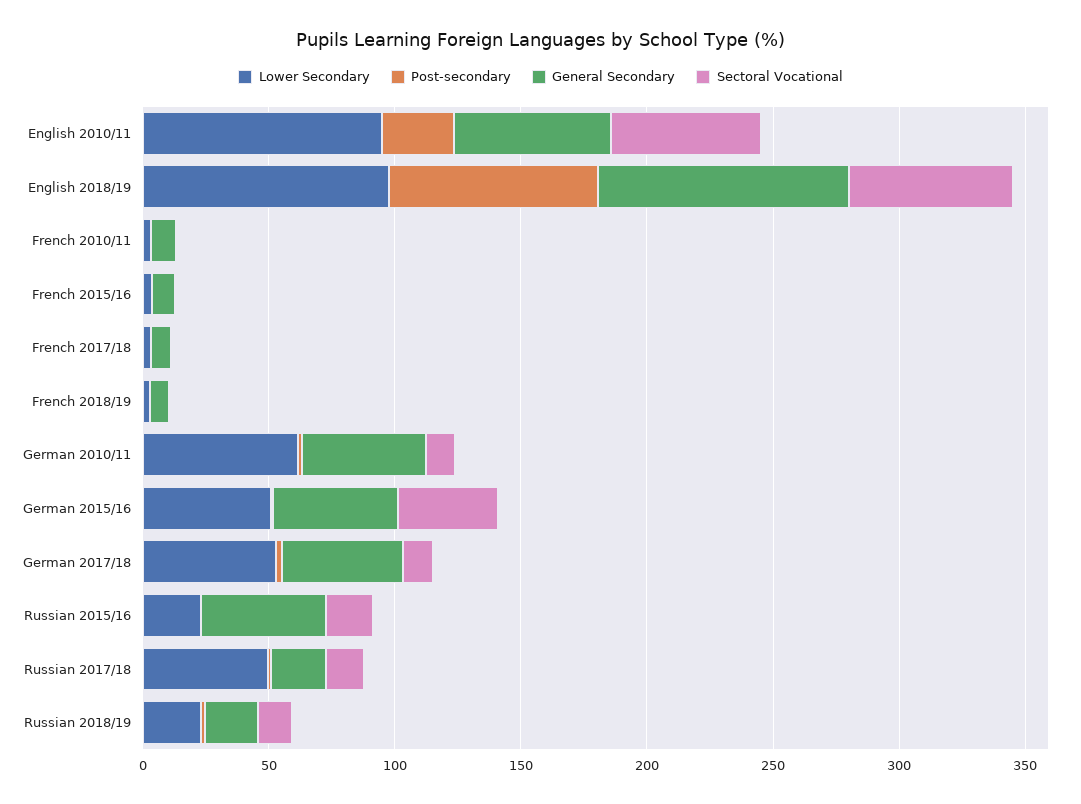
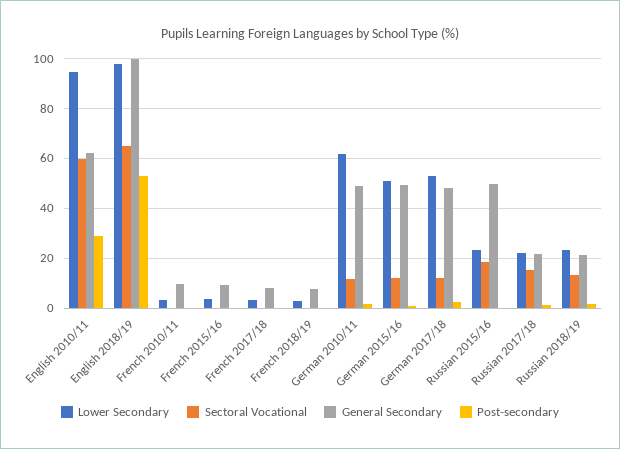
Post-secondary, English 2018/19: 80 -> 52.5
Sectoral Vocational, German 2015/16: 40 -> 12.5
Lower Secondary, Russian 2017/18: 50 -> 22.5

